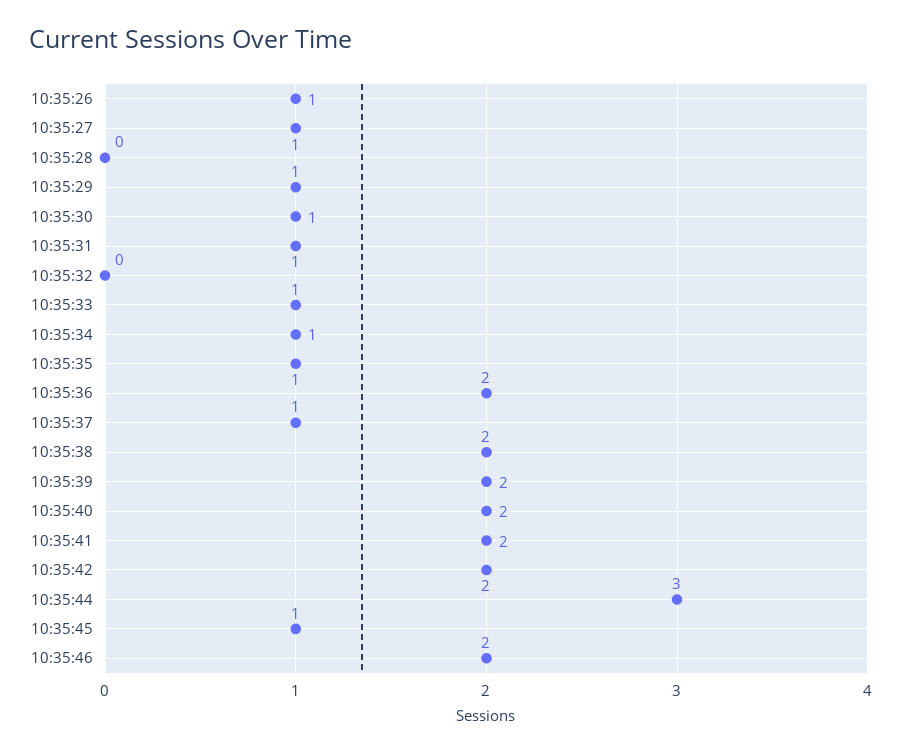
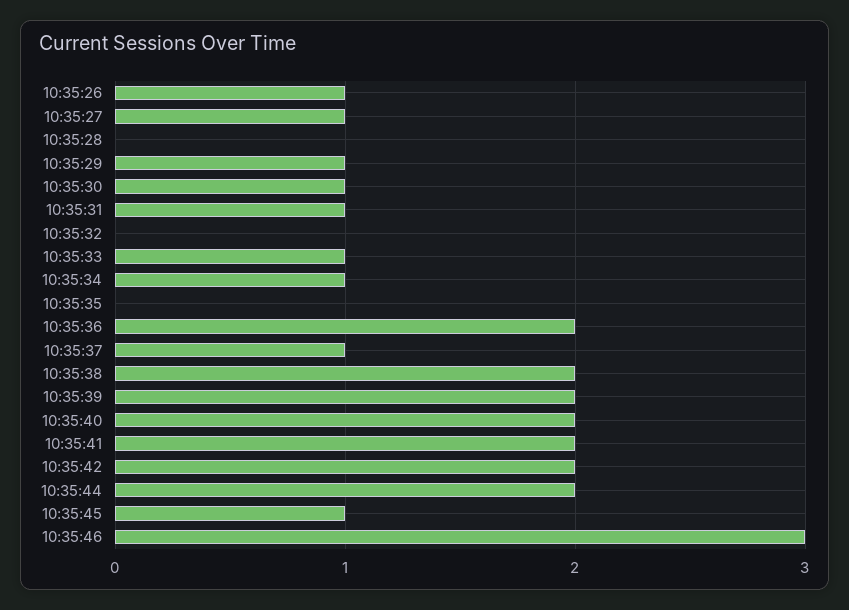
10:35:35: 1 -> 0
10:35:44: 3 -> 2
10:35:46: 2 -> 3

